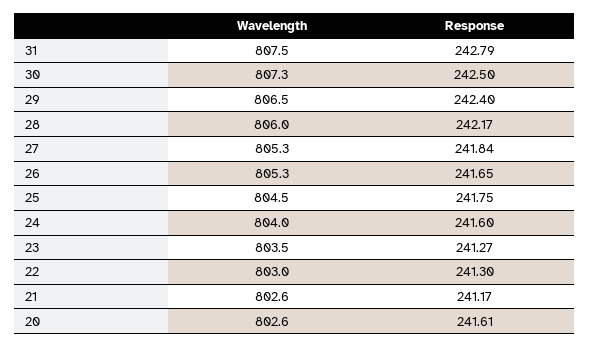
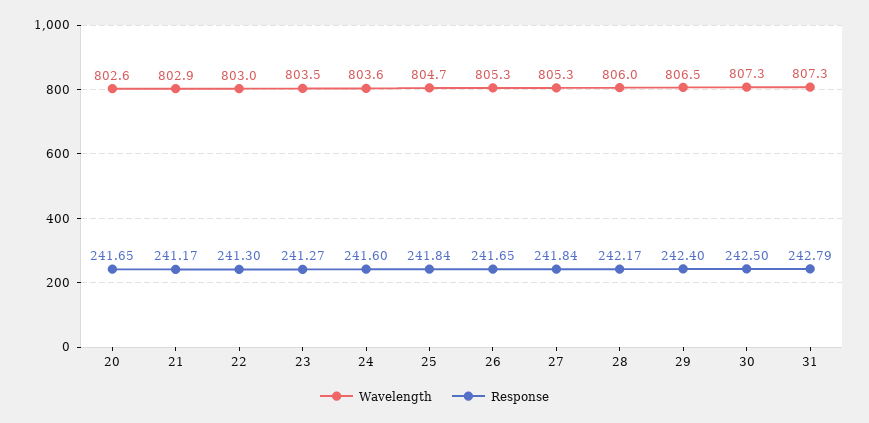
Wavelength, 31: 807.5 -> 807.3
Wavelength, 25: 804.5 -> 804.7
Response, 25: 241.75 -> 241.84
Wavelength, 24: 804 -> 803.6
Wavelength, 21: 802.6 -> 802.9
Response, 20: 241.61 -> 241.65

